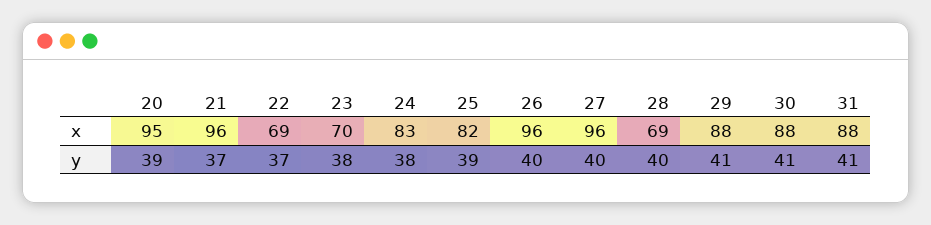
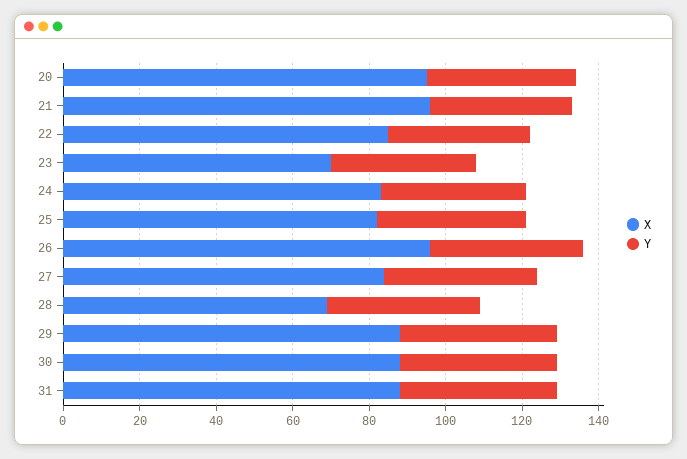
x, 22: 69 -> 85
x, 27: 96 -> 85

